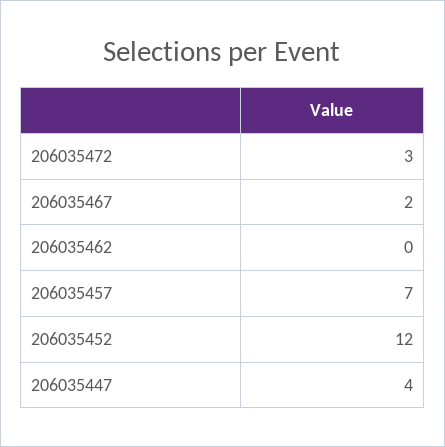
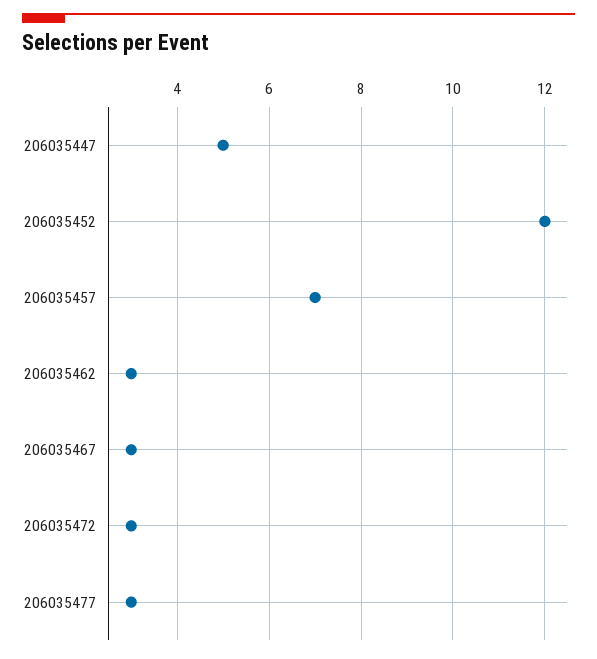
206035467: 2 -> 3
206035462: 0 -> 3
206035447: 4 -> 5
206035477: none -> 3

